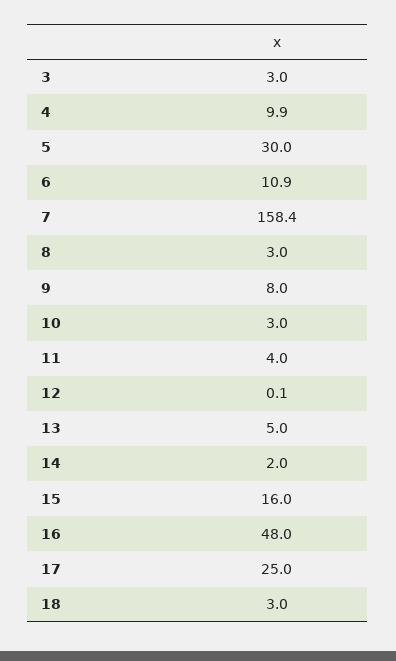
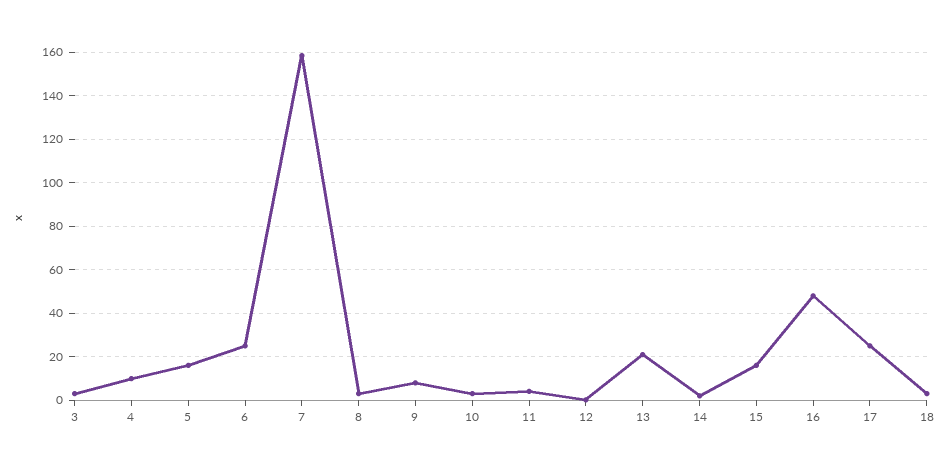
5: 30 -> 15
6: 10.9 -> 25
13: 5 -> 20

